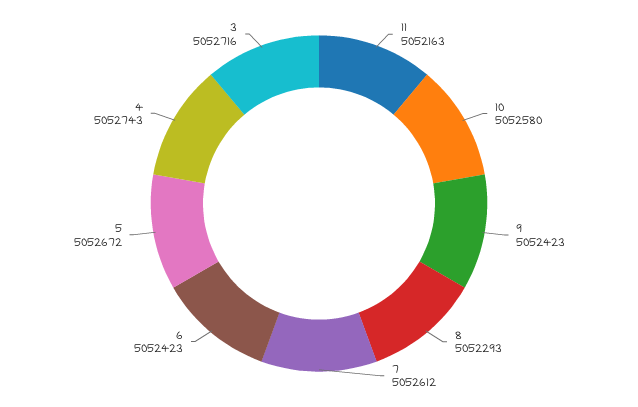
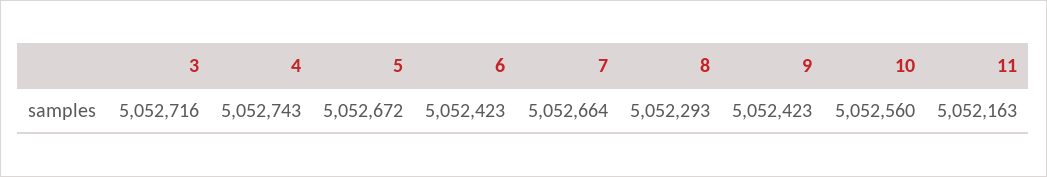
10: 5052580 -> 5052560
7: 5052612 -> 5052664

